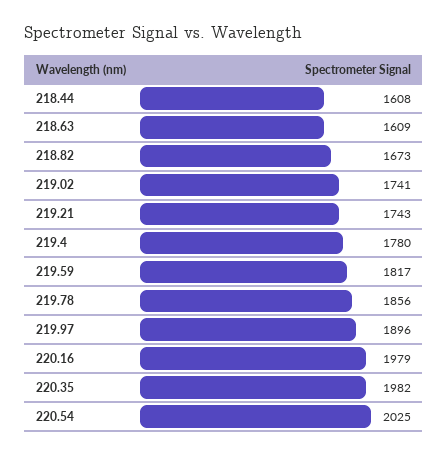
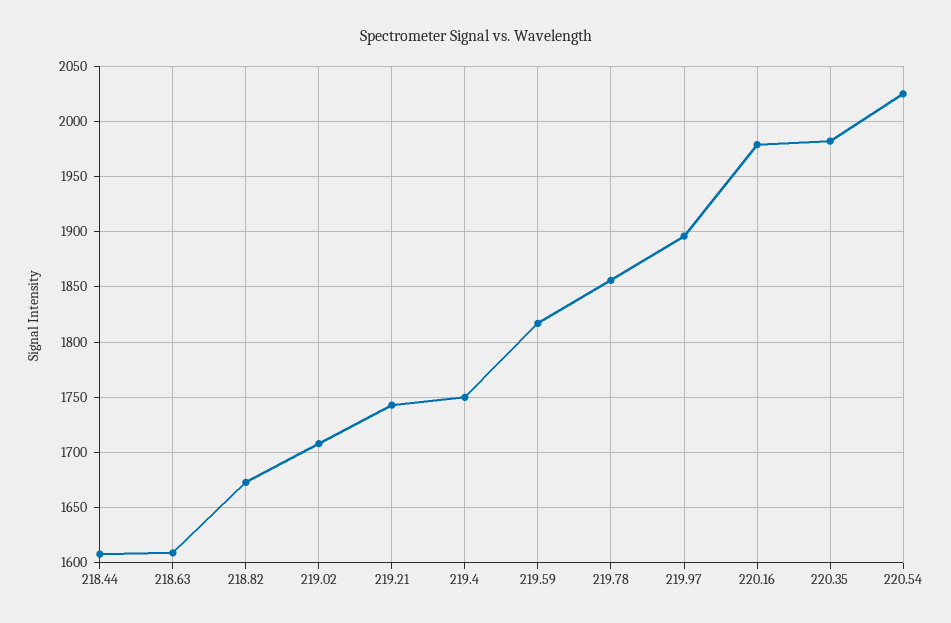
219.02: 1741 -> 1710
219.4: 1780 -> 1750

